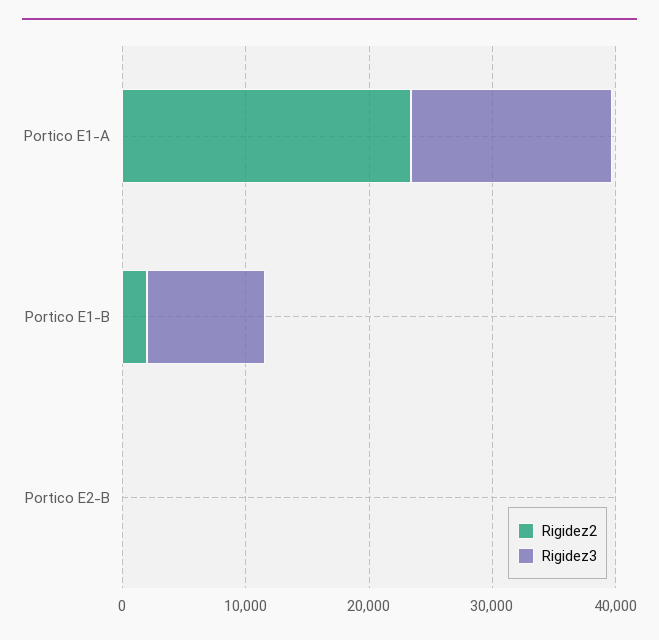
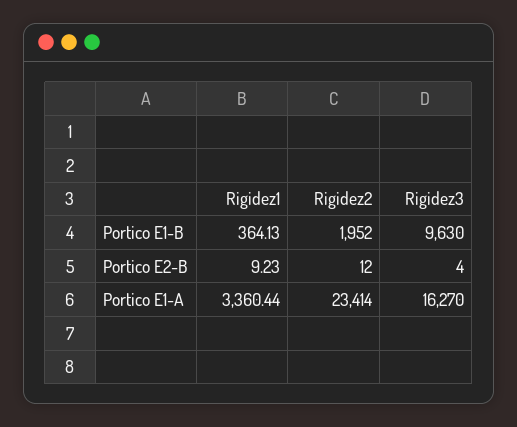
Rigidez1, Portico E1-B: none -> 364.13
Rigidez1, Portico E2-B: none -> 9.23
Rigidez1, Portico E1-A: none -> 3360.44

